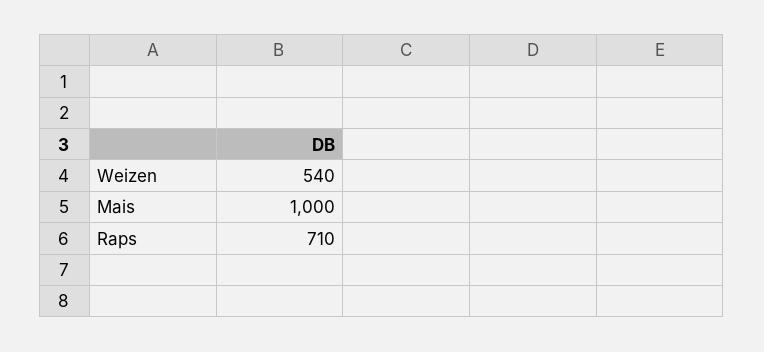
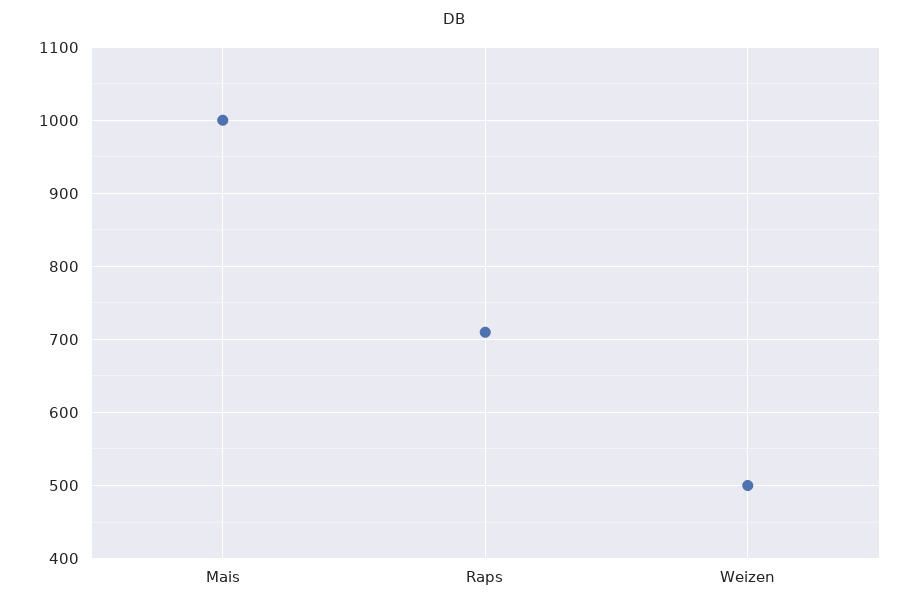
Weizen: 540 -> 500

